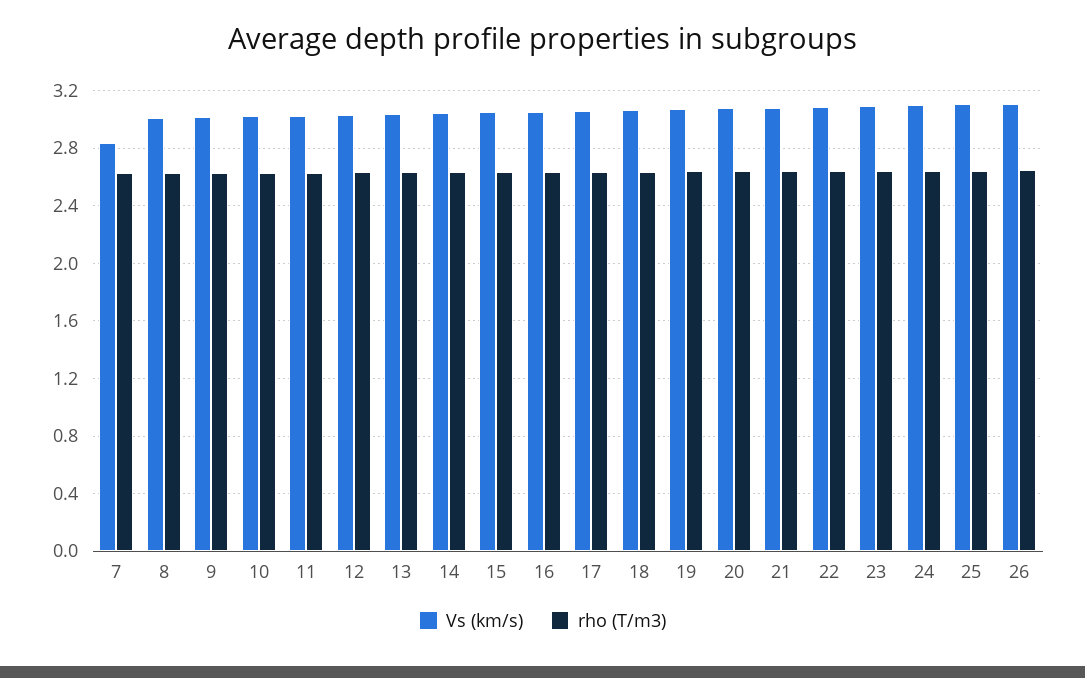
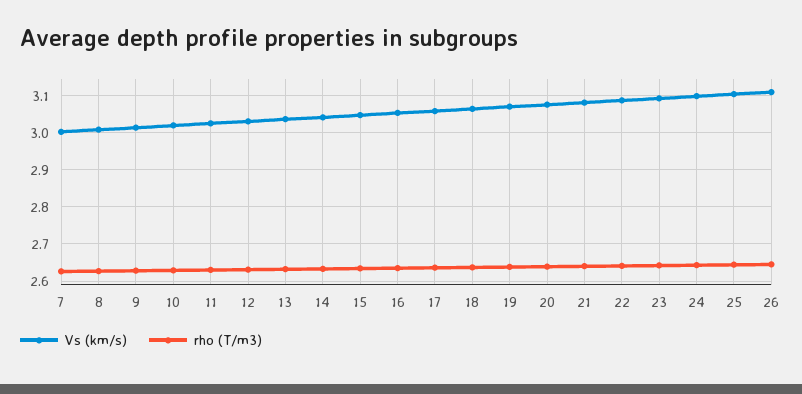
Vs (km/s), 7: 2.85 -> 3

